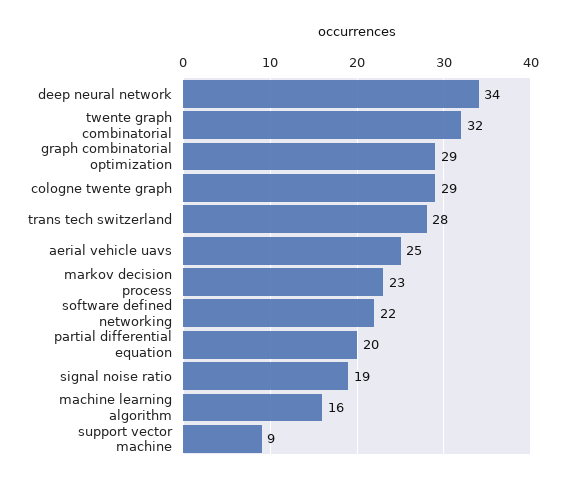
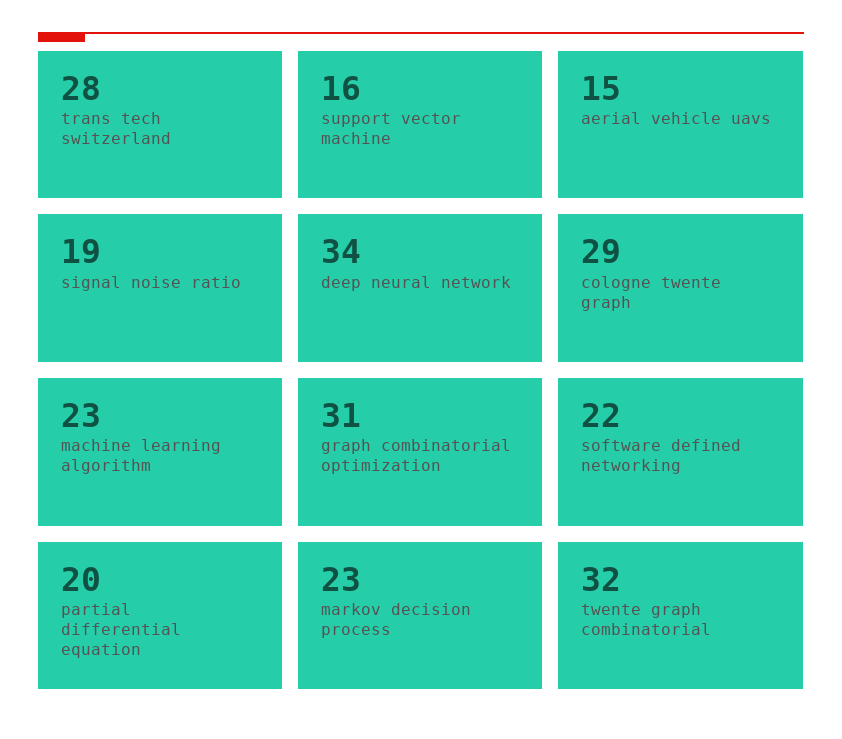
graph combinatorial optimization: 29 -> 31
aerial vehicle uavs: 25 -> 15
machine learning algorithm: 16 -> 23
support vector machine: 9 -> 16

